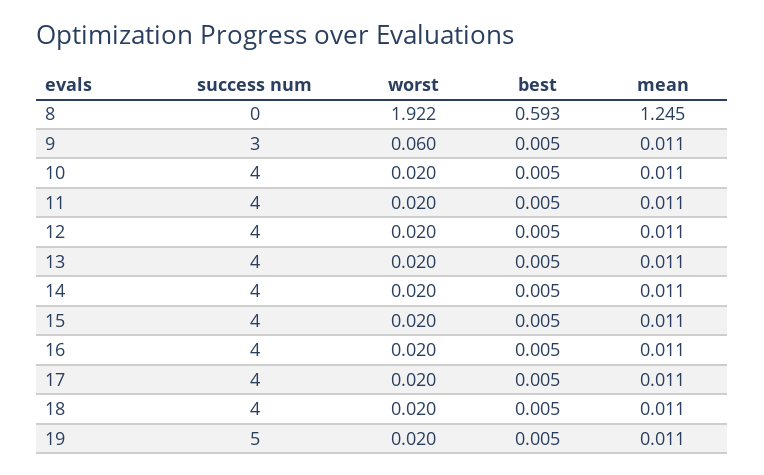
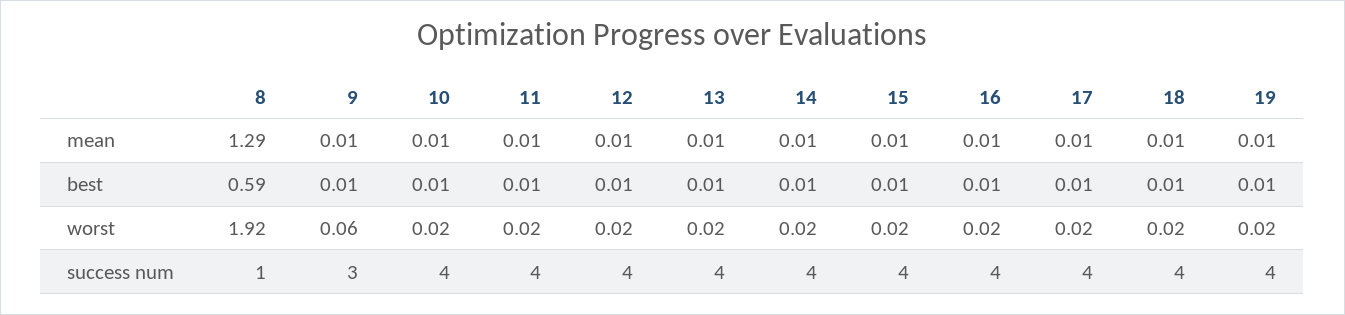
success num, 8: 0 -> 1
mean, 8: 1.245 -> 1.29
success num, 19: 5 -> 4

